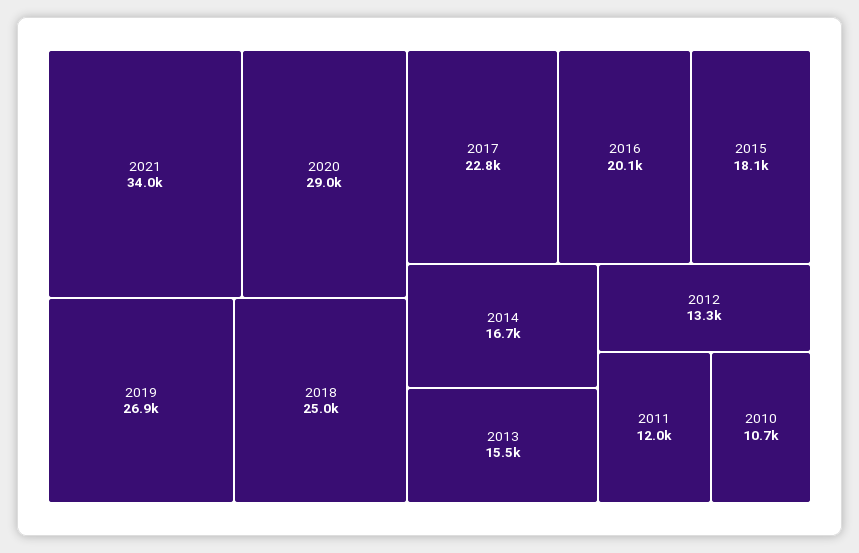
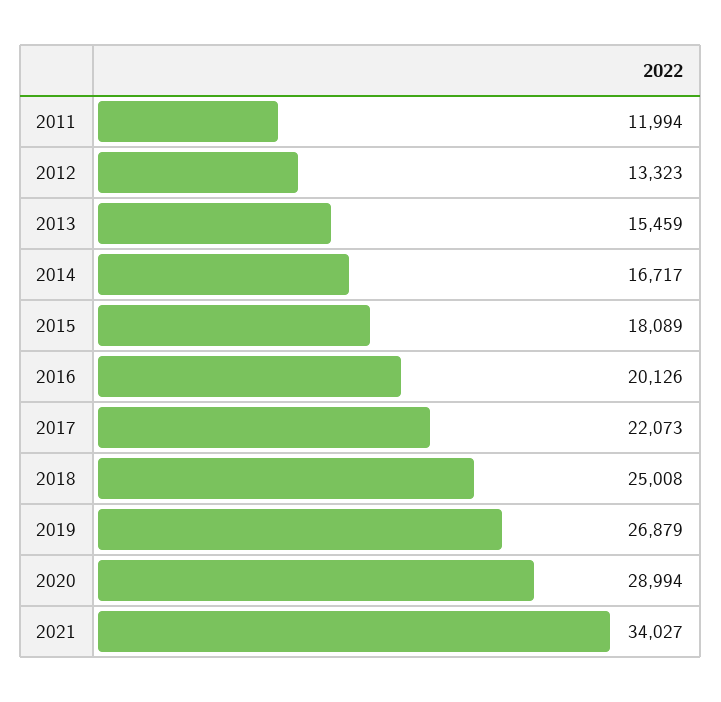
2017: 22800 -> 22073
2010: 10700 -> none

